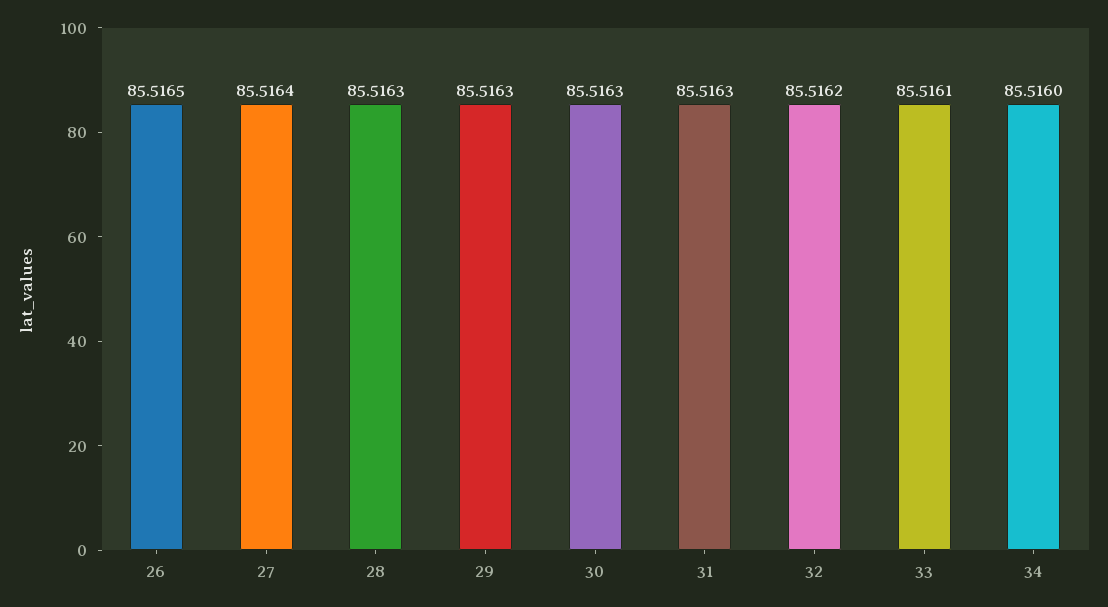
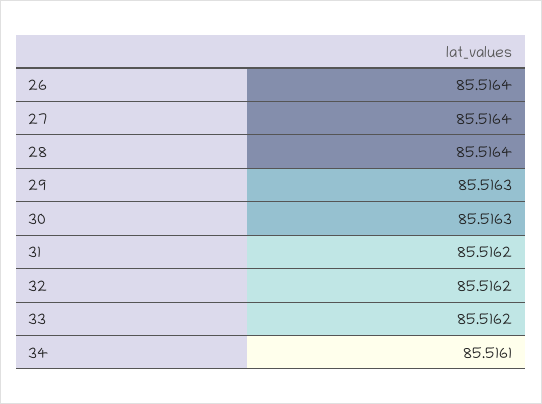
26: 85.5165 -> 85.5164
28: 85.5163 -> 85.5164
31: 85.5163 -> 85.5162
33: 85.5161 -> 85.5162
34: 85.516 -> 85.5161

